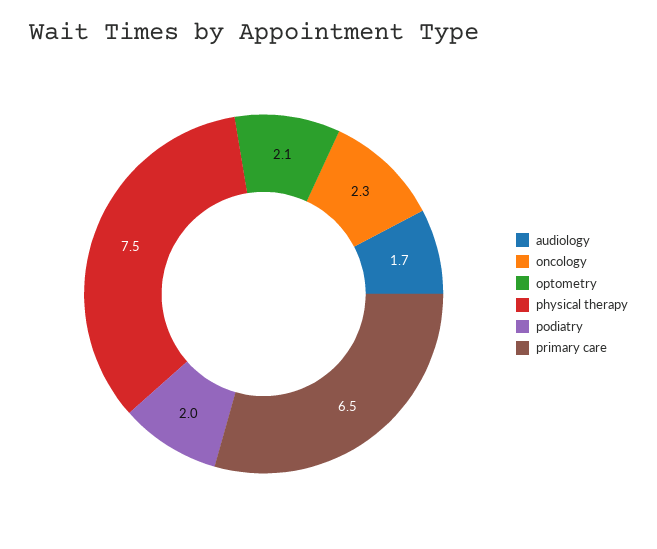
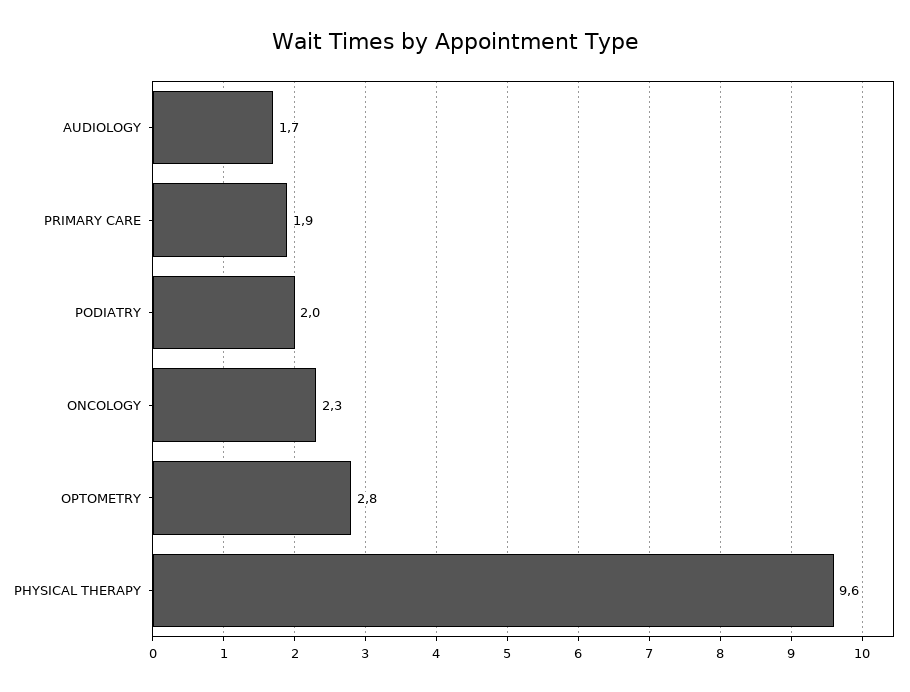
optometry: 2.1 -> 2.8
physical therapy: 7.5 -> 9.6
primary care: 6.5 -> 1.9

